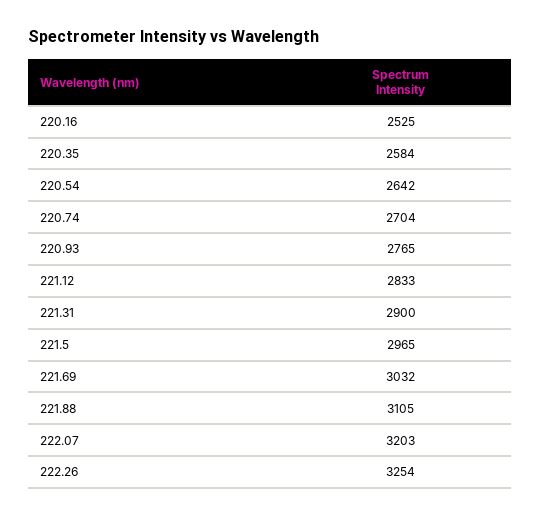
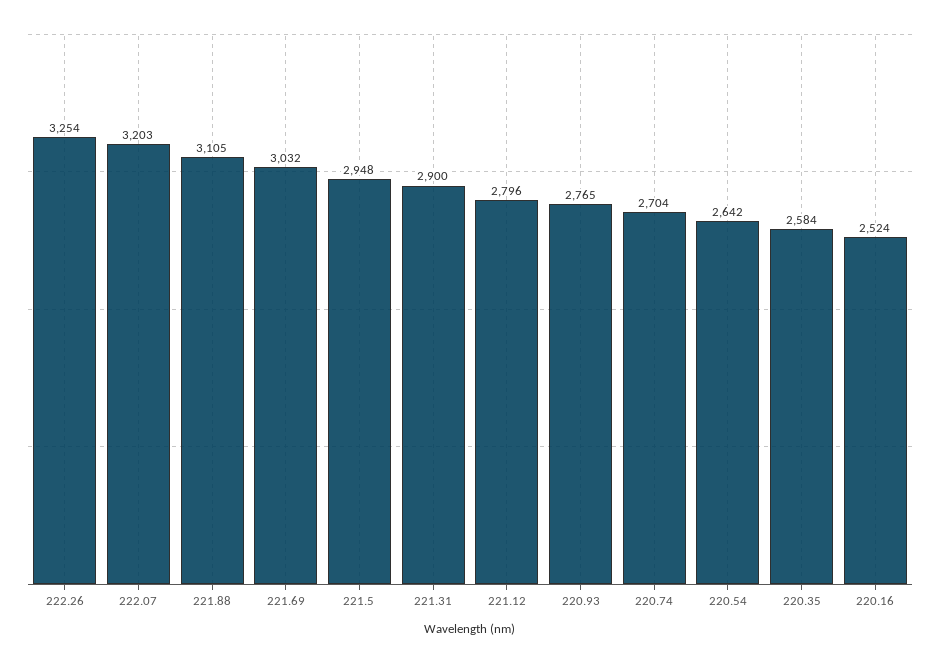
220.16: 2525 -> 2524
221.12: 2833 -> 2796
221.5: 2965 -> 2948

